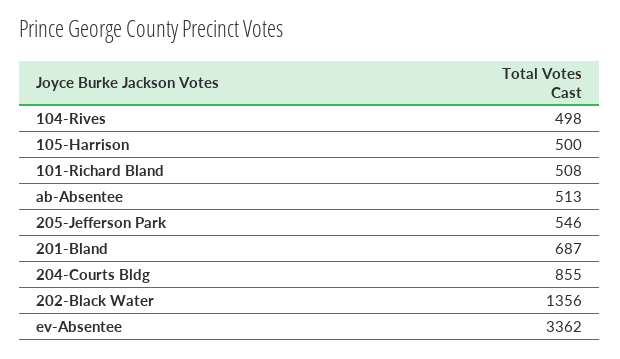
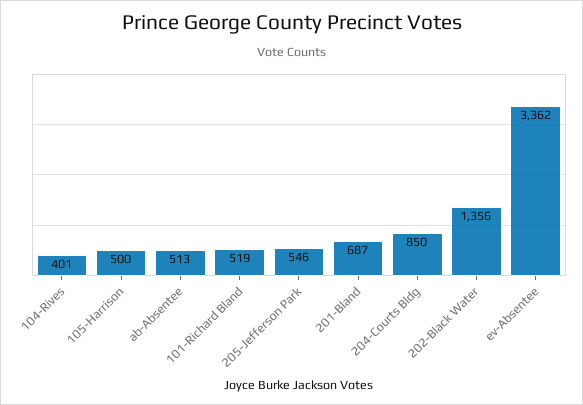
104-Rives: 498 -> 401
101-Richard Bland: 508 -> 519
204-Courts Bldg: 855 -> 850

